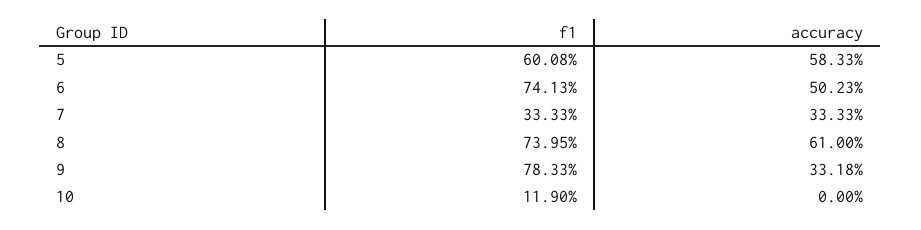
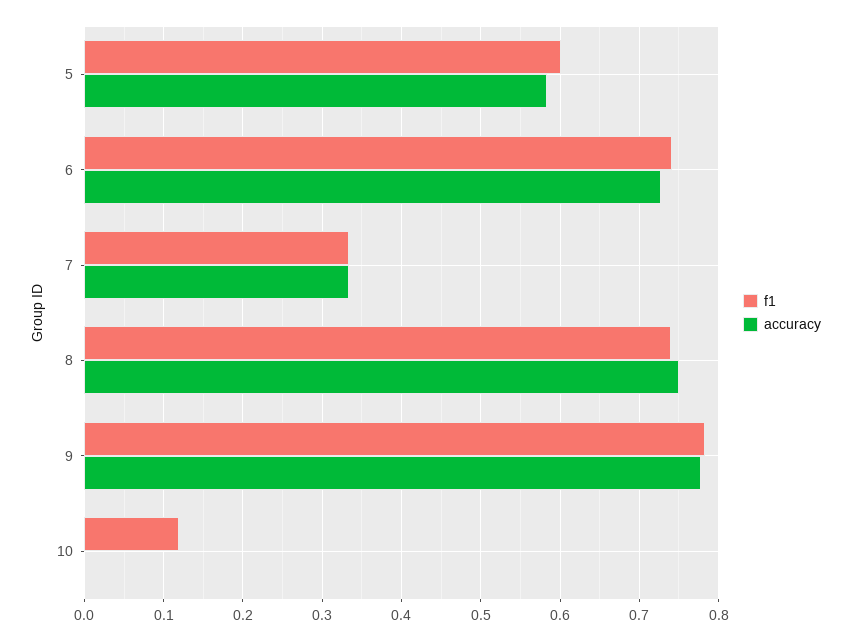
accuracy, 6: 0.5023 -> 0.73
accuracy, 8: 0.61 -> 0.75
accuracy, 9: 0.3318 -> 0.78

